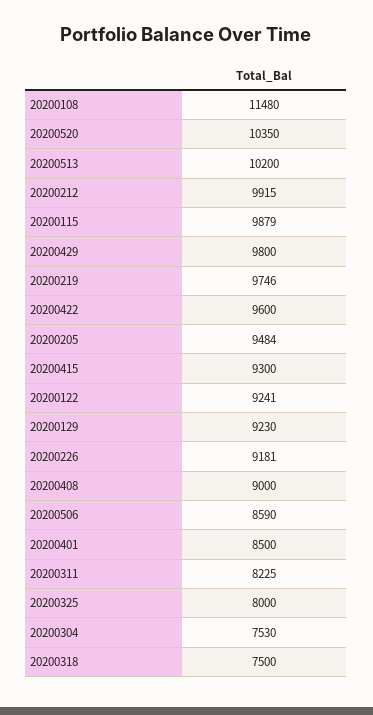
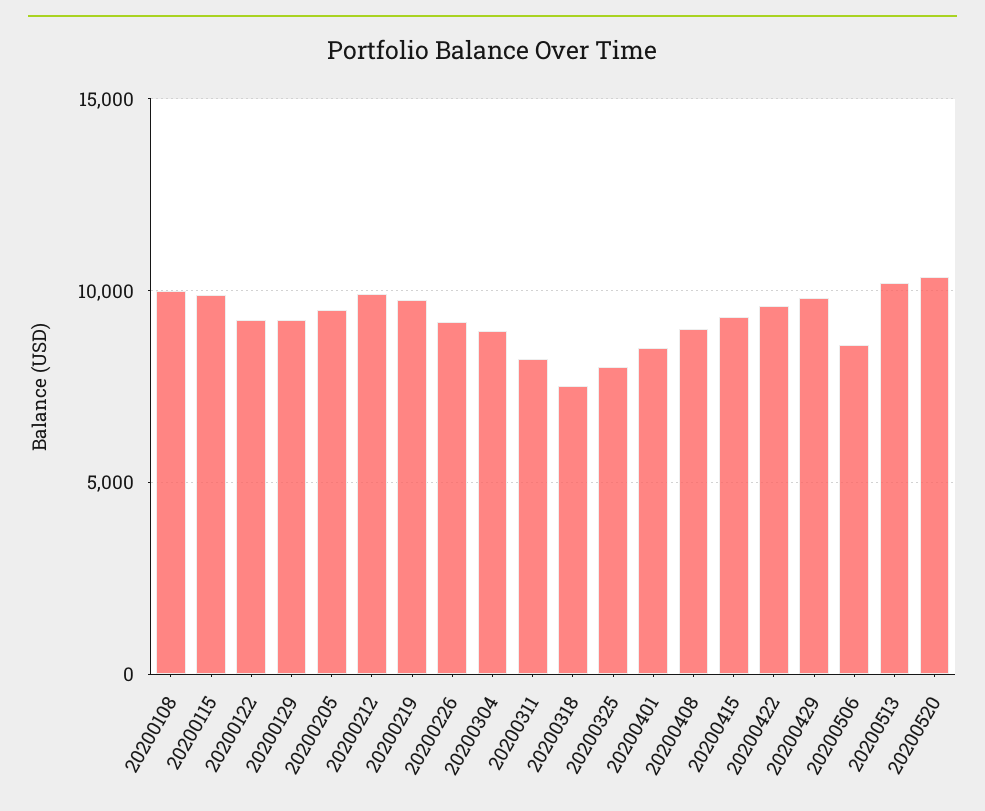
20200108: 11480 -> 10000
20200304: 7530 -> 9000

